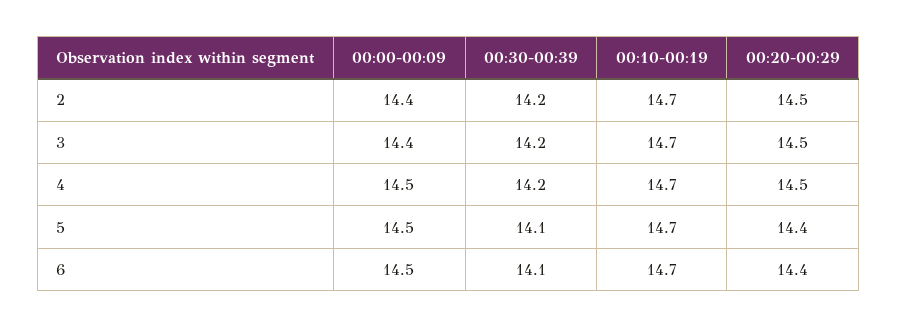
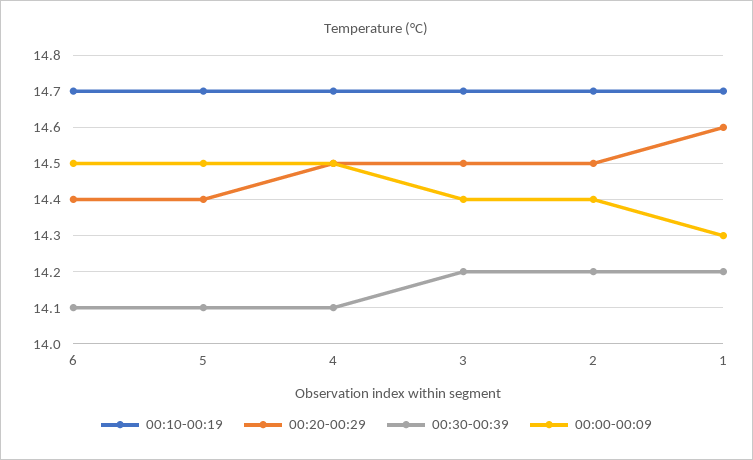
00:30-00:39, 4: 14.2 -> 14.1
00:10-00:19, 1: none -> 14.7
00:20-00:29, 1: none -> 14.6
00:30-00:39, 1: none -> 14.2
00:00-00:09, 1: none -> 14.3

